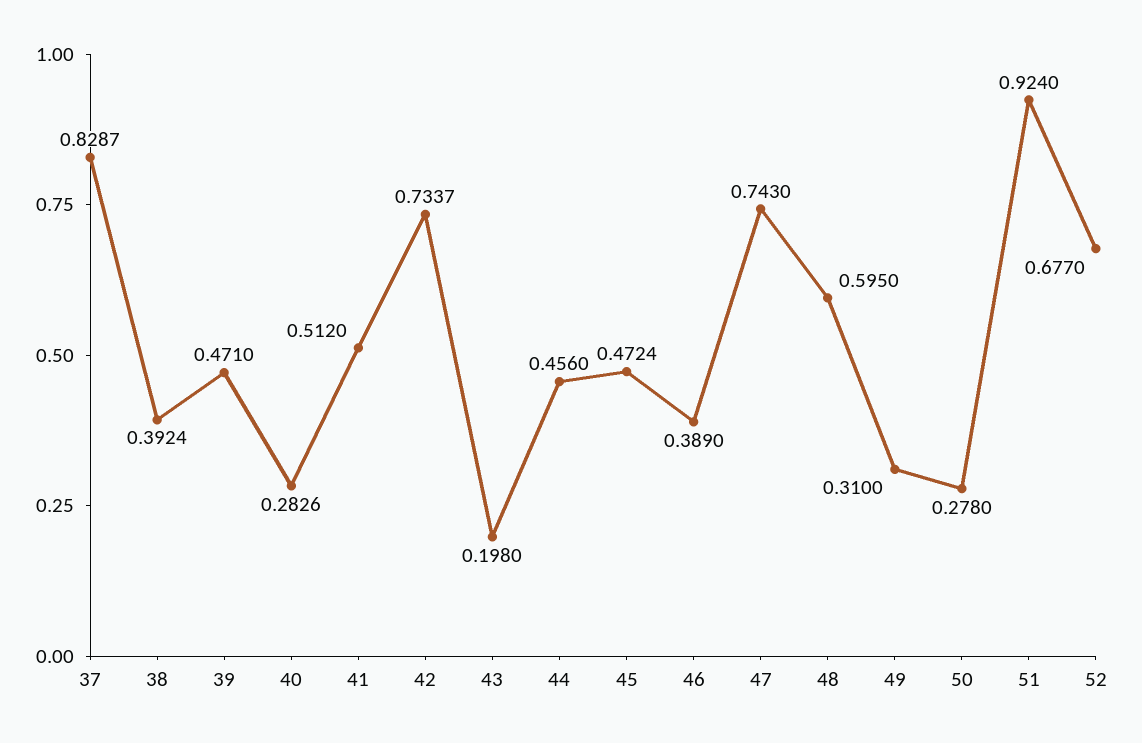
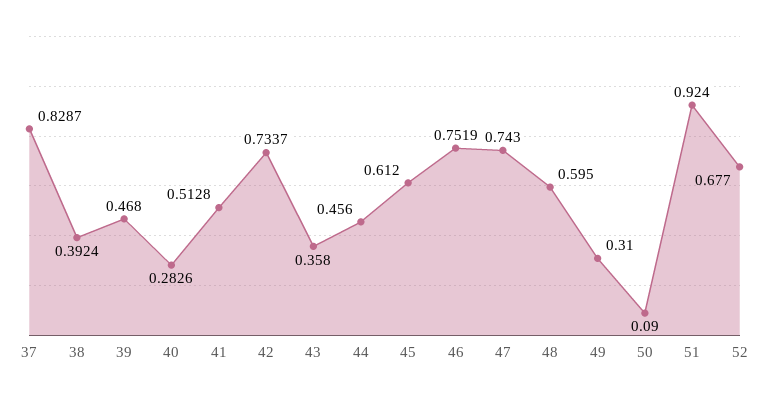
39: 0.471 -> 0.468
41: 0.512 -> 0.5128
43: 0.198 -> 0.358
45: 0.4724 -> 0.612
46: 0.389 -> 0.7519
50: 0.278 -> 0.09

